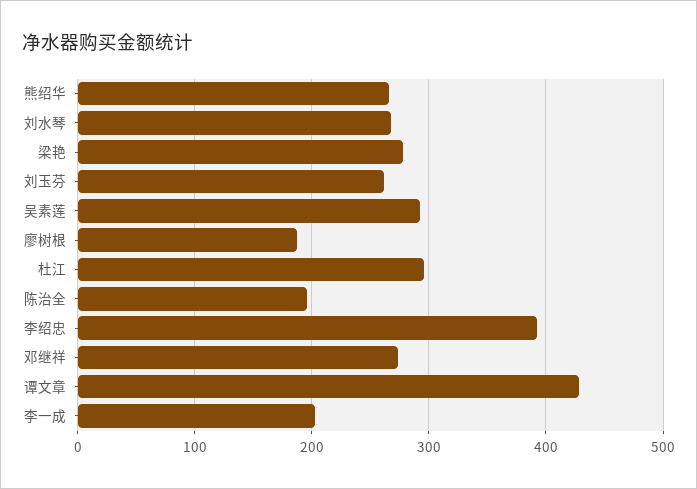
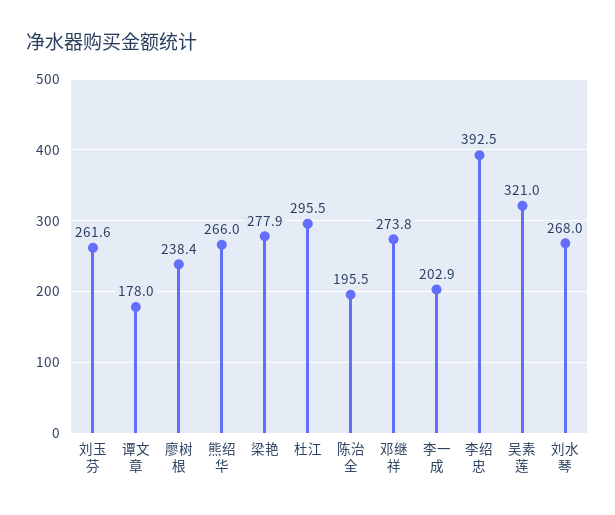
吴素莲: 290 -> 321
廖树根: 190 -> 238.4
谭文章: 430 -> 178

